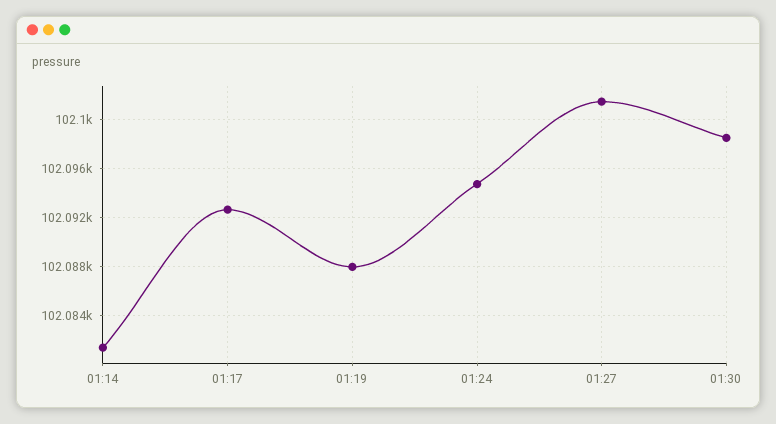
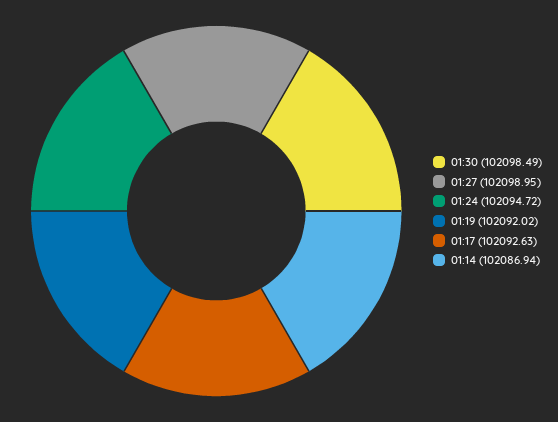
01:14: 102081.5 -> 102086.94
01:19: 102088 -> 102092.02
01:27: 102101.5 -> 102098.95

